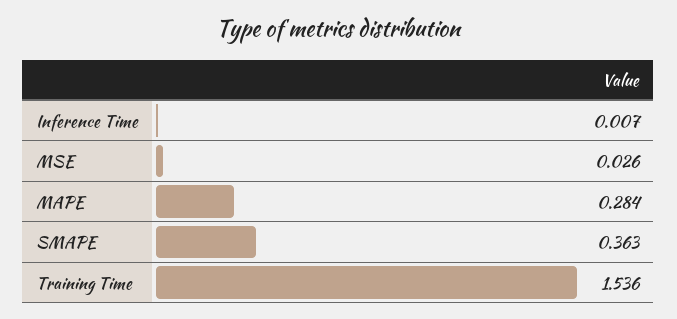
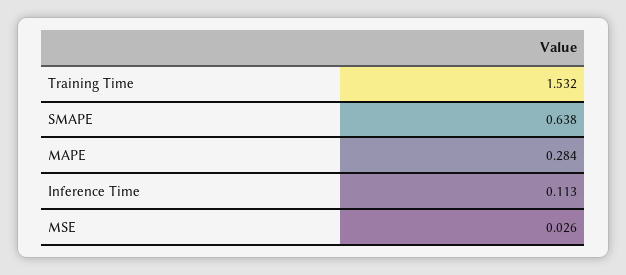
Inference Time: 0.007 -> 0.113
SMAPE: 0.363 -> 0.638
Training Time: 1.536 -> 1.532

